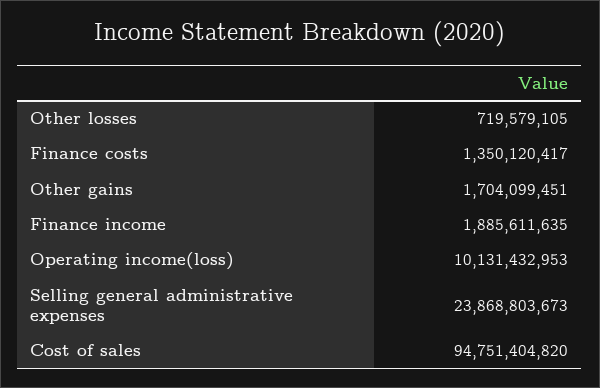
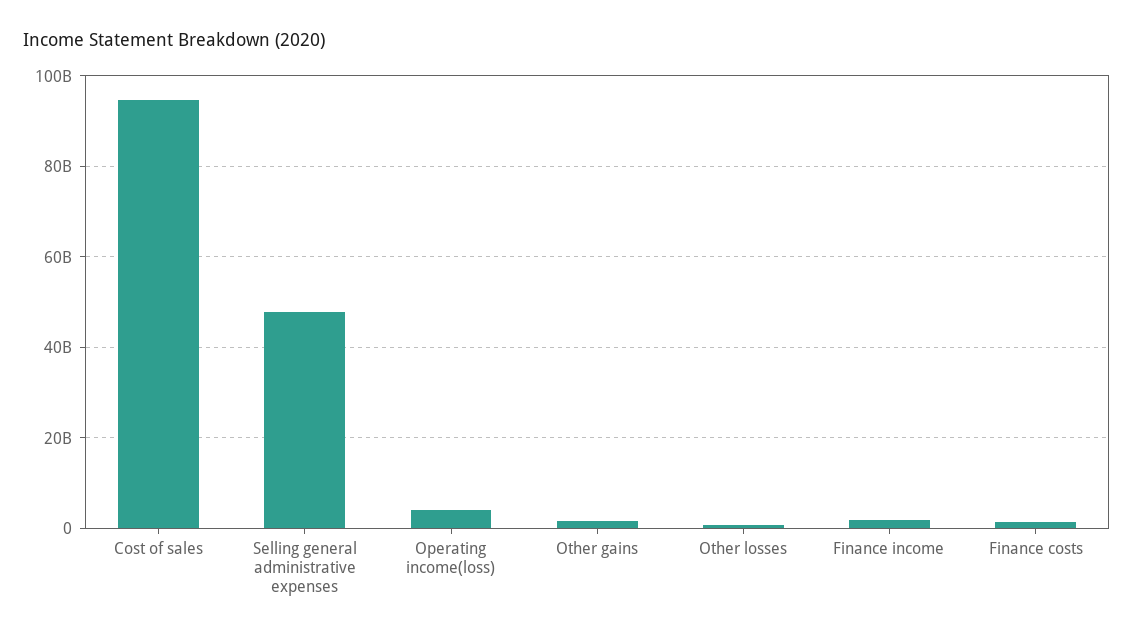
Operating income(loss): 10131432953 -> 4000000000
Selling general administrative expenses: 23868803673 -> 48000000000

